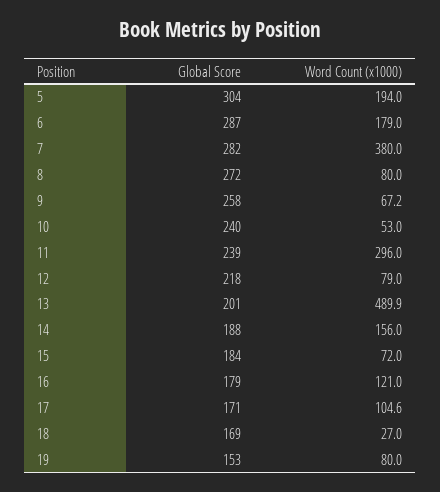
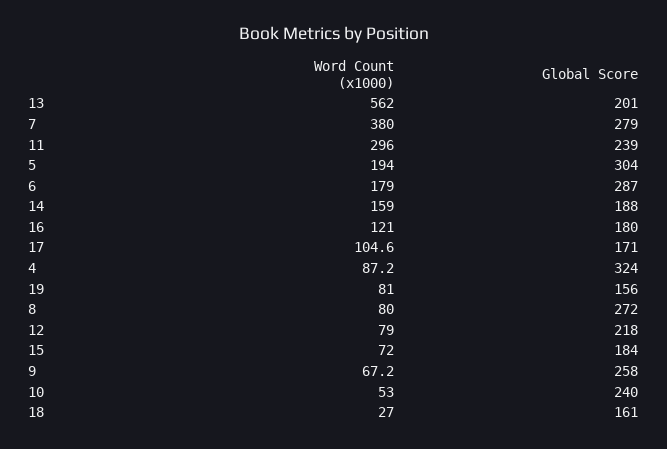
Global Score, 7: 282 -> 279
Word Count (x1000), 13: 489.9 -> 562
Word Count (x1000), 14: 156 -> 159
Global Score, 16: 179 -> 180
Global Score, 18: 169 -> 161
Global Score, 19: 153 -> 156
Word Count (x1000), 19: 80 -> 81
Word Count (x1000), 4: none -> 87.2
Global Score, 4: none -> 324

